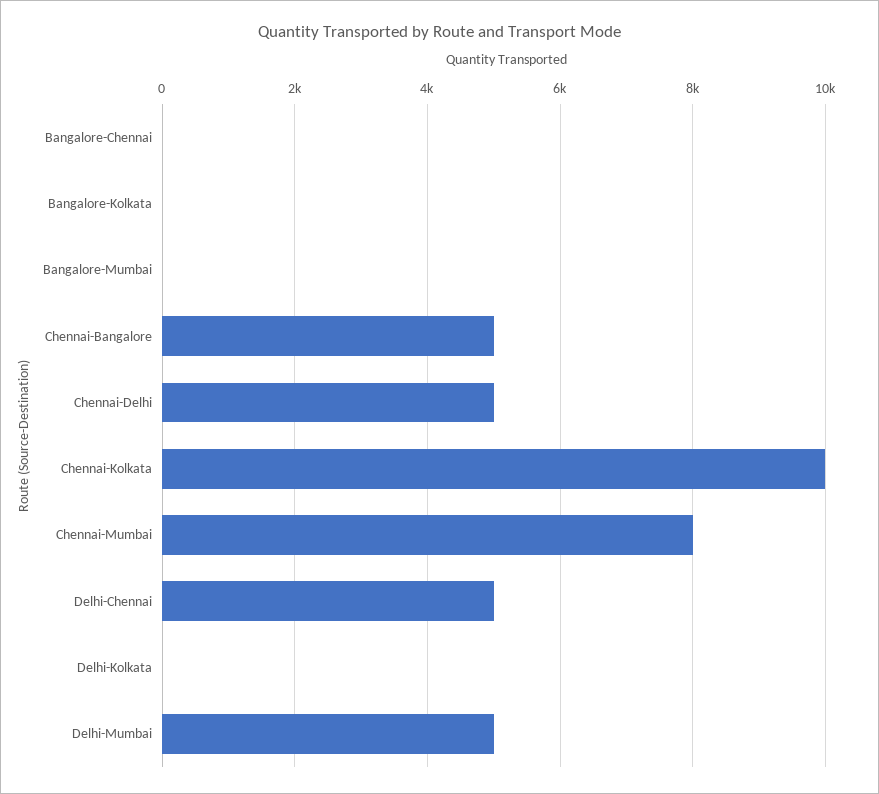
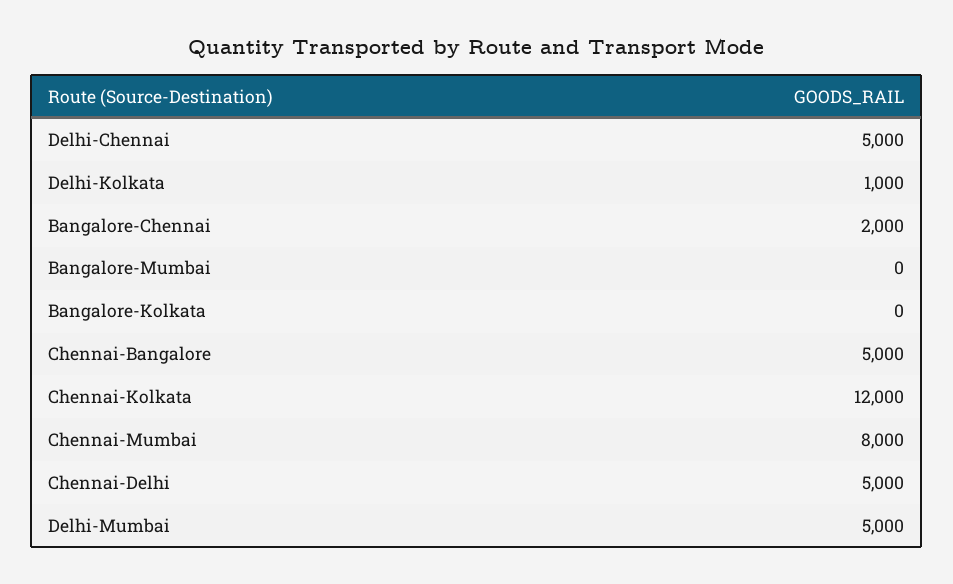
Bangalore-Chennai: 0 -> 2000
Chennai-Kolkata: 10000 -> 12000
Delhi-Kolkata: 0 -> 1000

